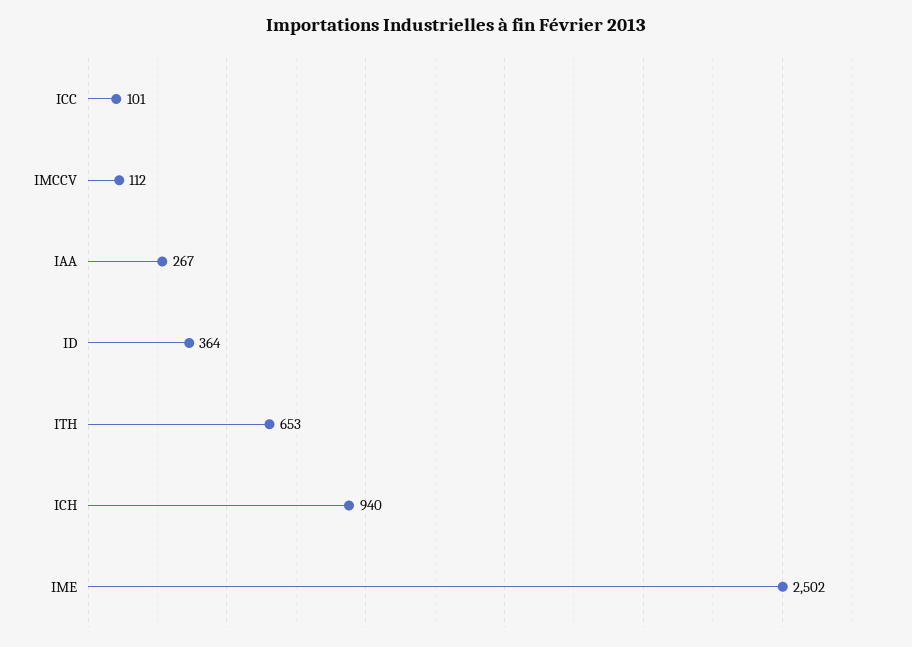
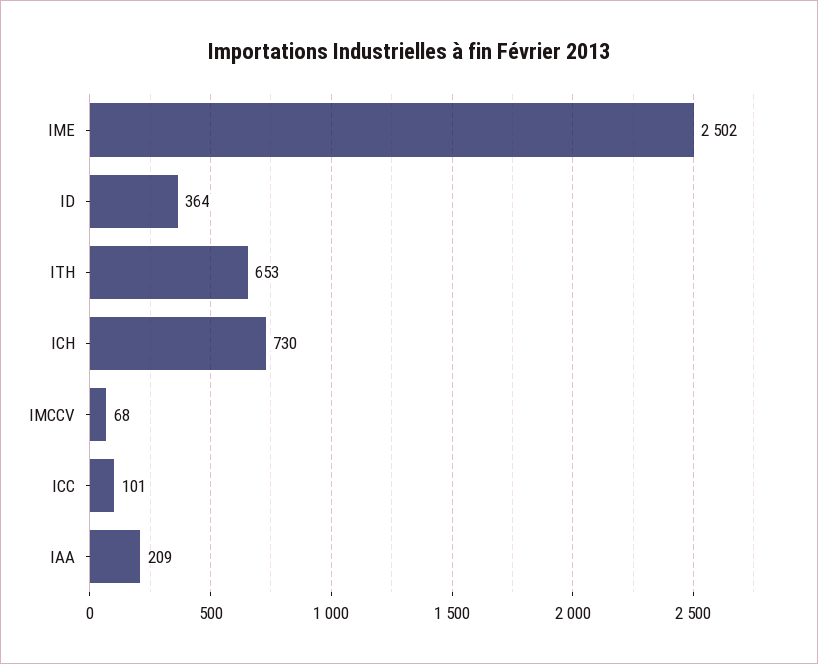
IMCCV: 112 -> 68
IAA: 267 -> 209
ICH: 940 -> 730

